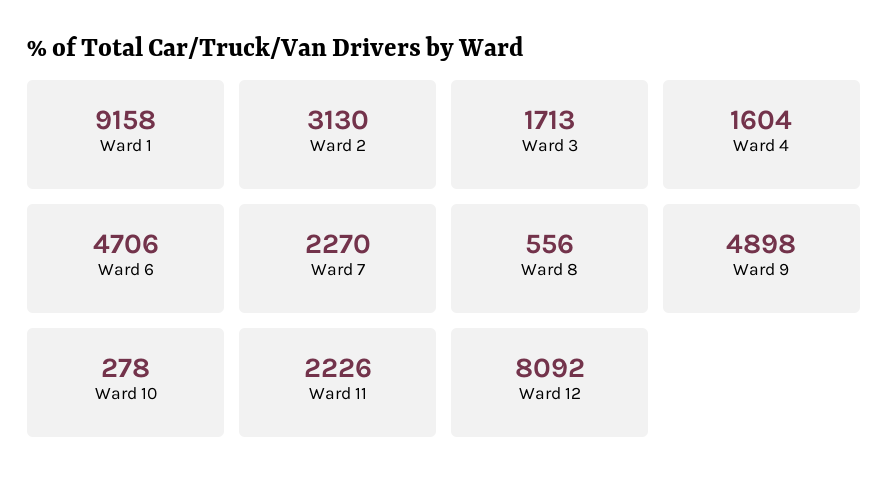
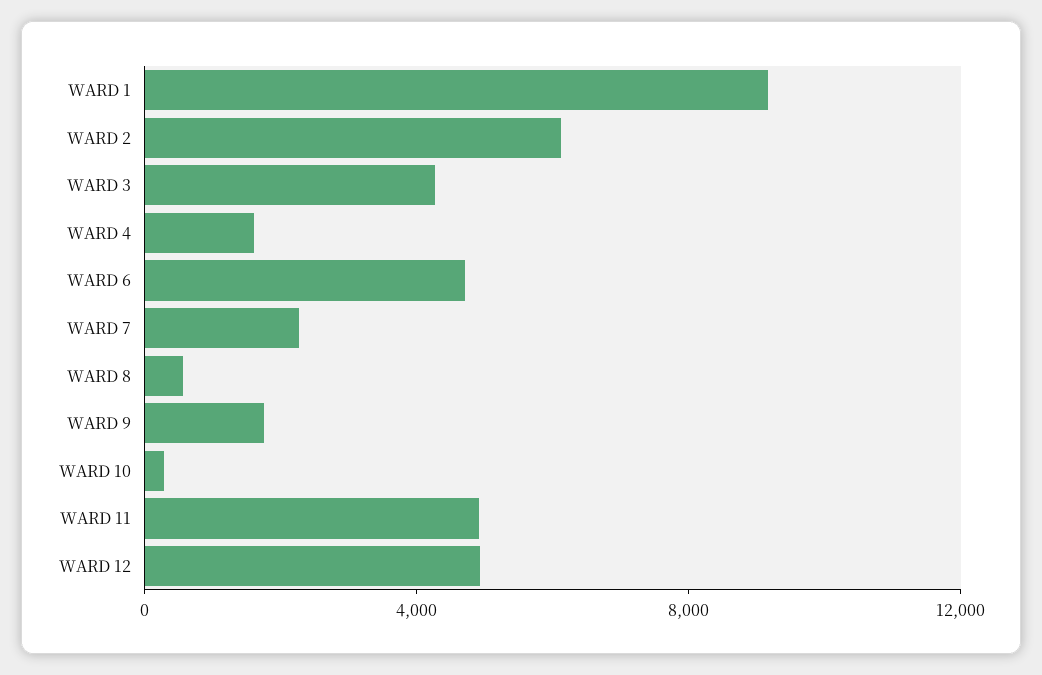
Ward 2: 3130 -> 6000
Ward 3: 1713 -> 4000
Ward 9: 4898 -> 2000
Ward 11: 2226 -> 5000
Ward 12: 8092 -> 5000

